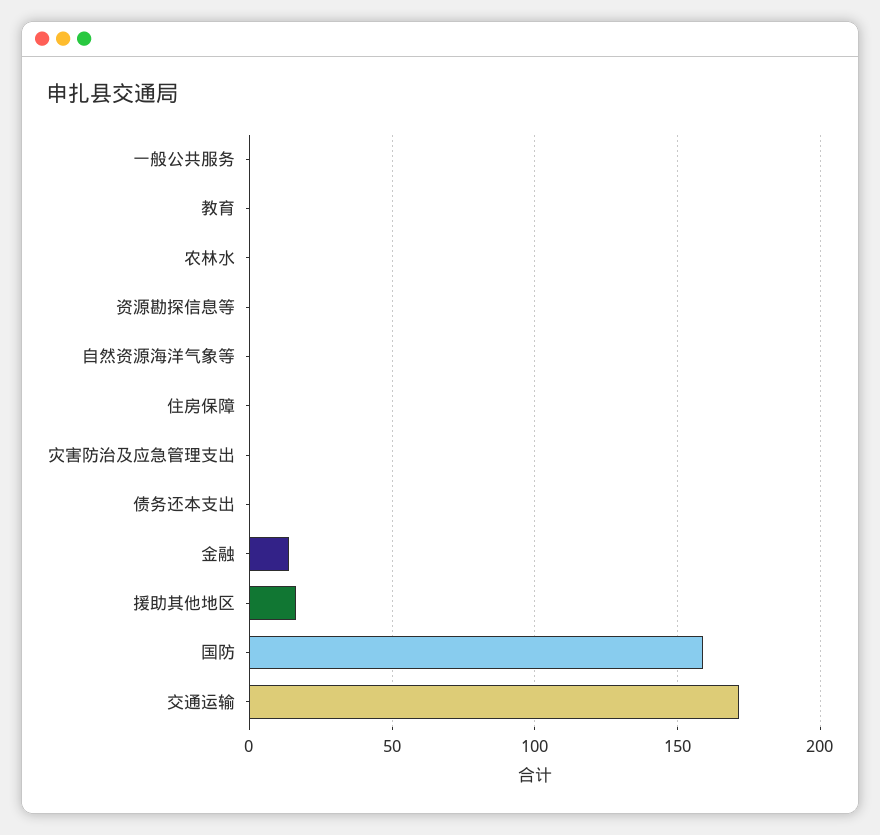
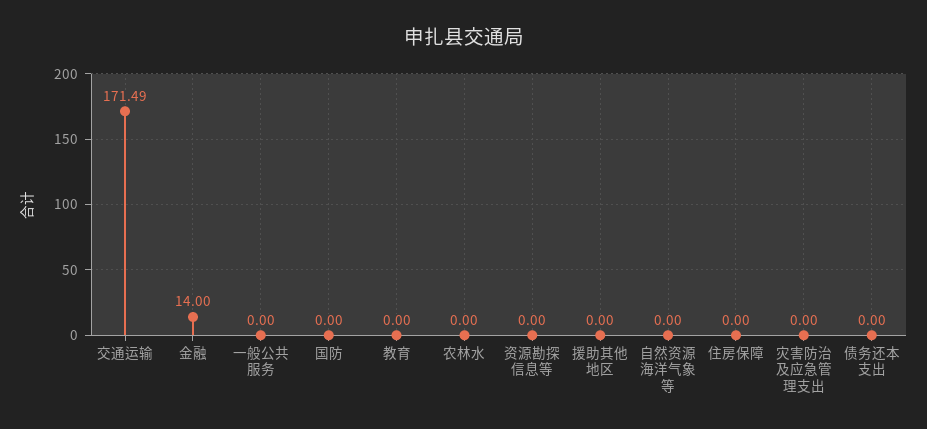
援助其他地区: 15 -> 0
国防: 160 -> 0

